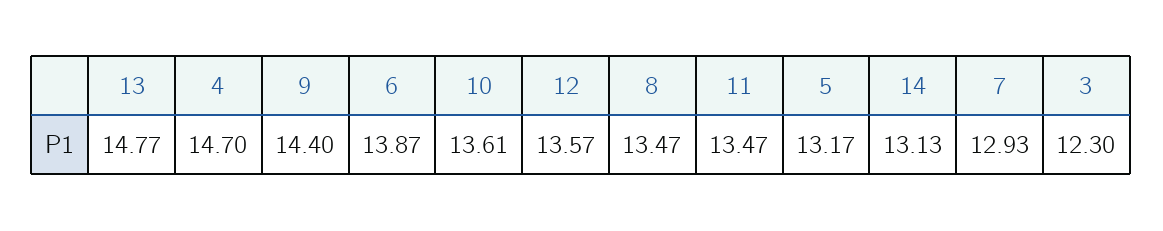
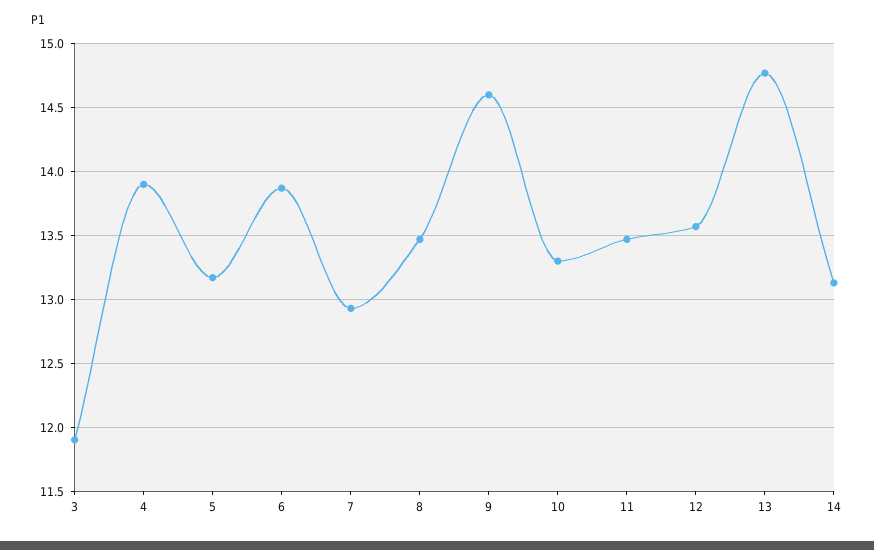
4: 14.7 -> 13.9
9: 14.4 -> 14.6
10: 13.61 -> 13.3
3: 12.3 -> 11.9

